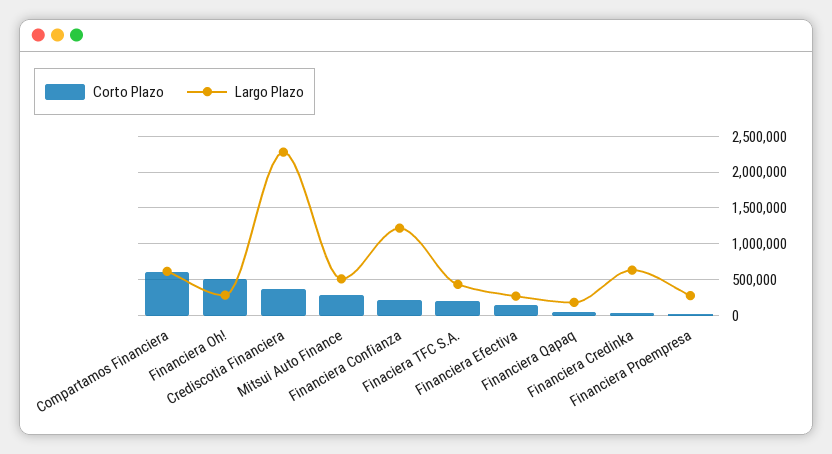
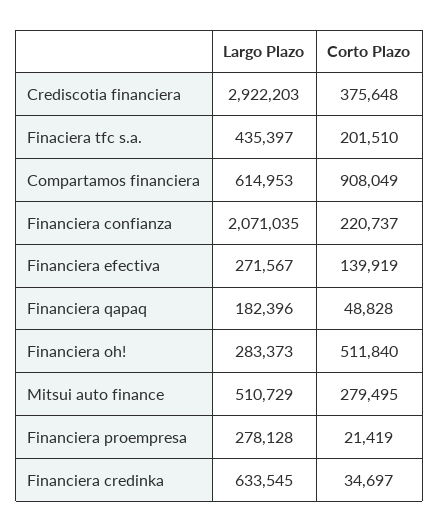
Corto Plazo, Compartamos Financiera: 600000 -> 908049
Largo Plazo, Crediscotia Financiera: 2300000 -> 2922203
Largo Plazo, Financiera Confianza: 1200000 -> 2071035

